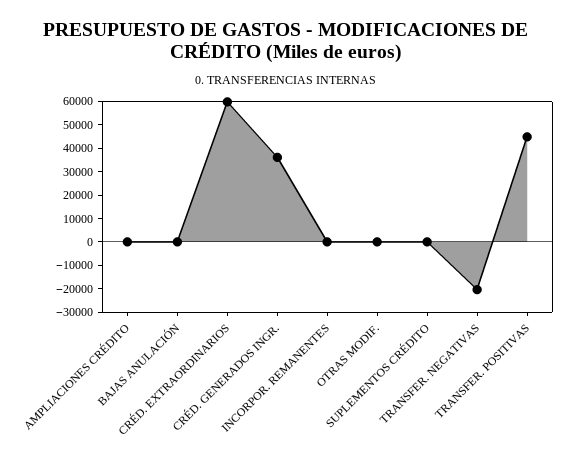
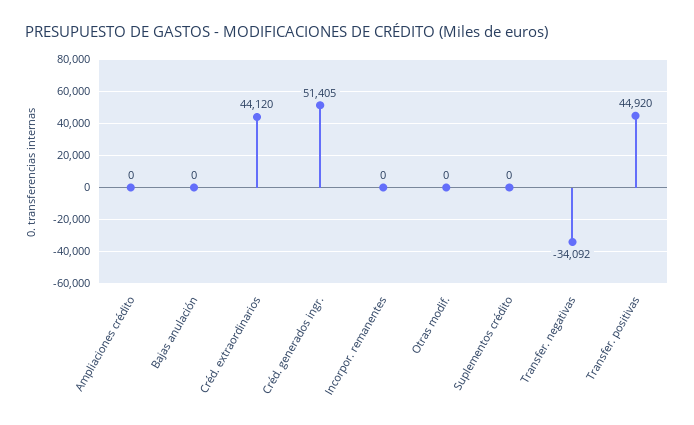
CRÉD. EXTRAORDINARIOS: 60000 -> 44120
CRÉD. GENERADOS INGR.: 35000 -> 51405
TRANSFER. NEGATIVAS: -20000 -> -34092

